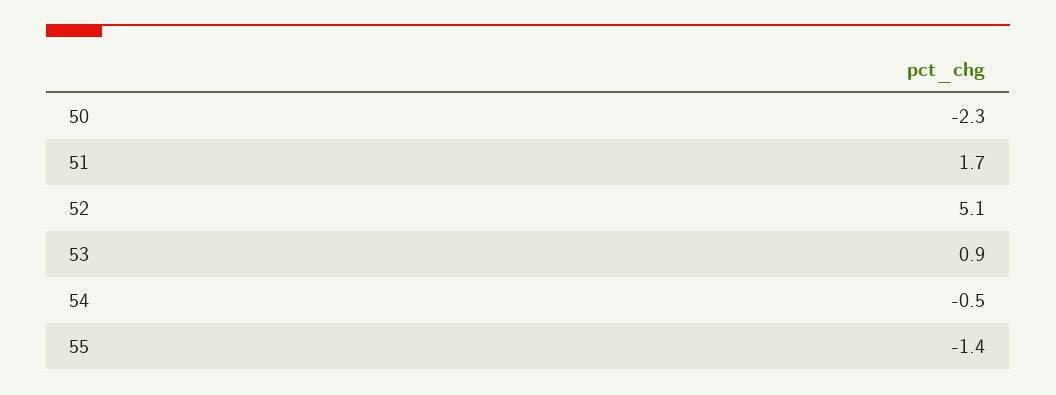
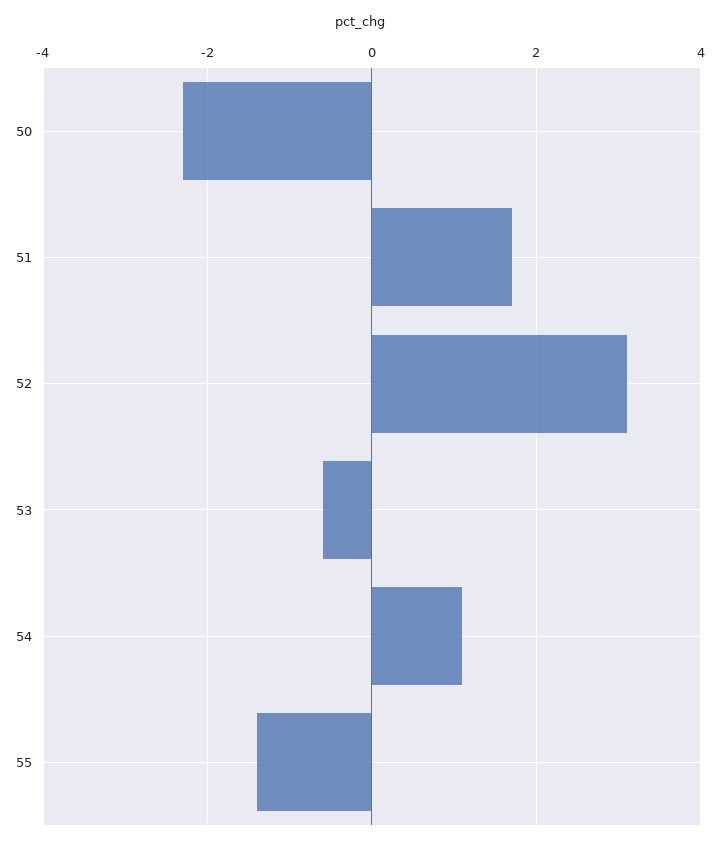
52: 5.1 -> 3
53: 0.9 -> -0.5
54: -0.5 -> 1

